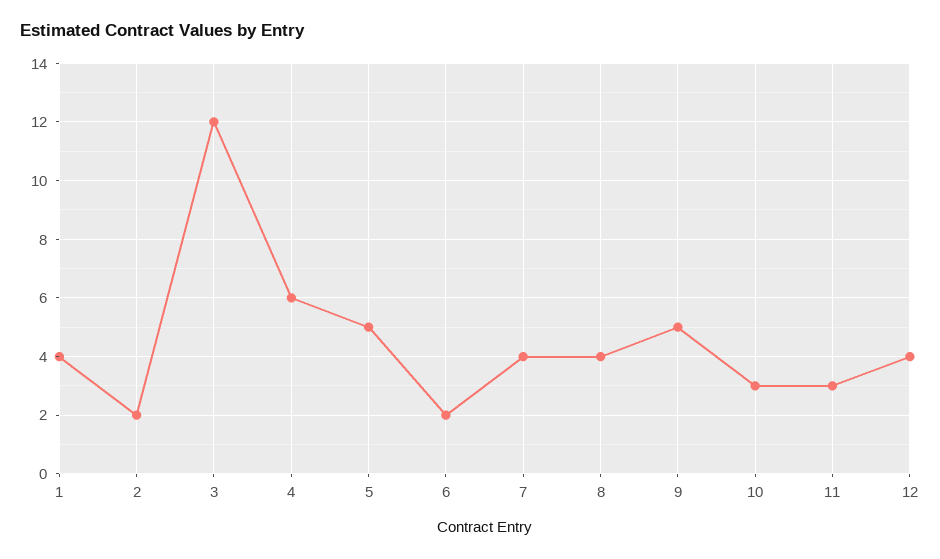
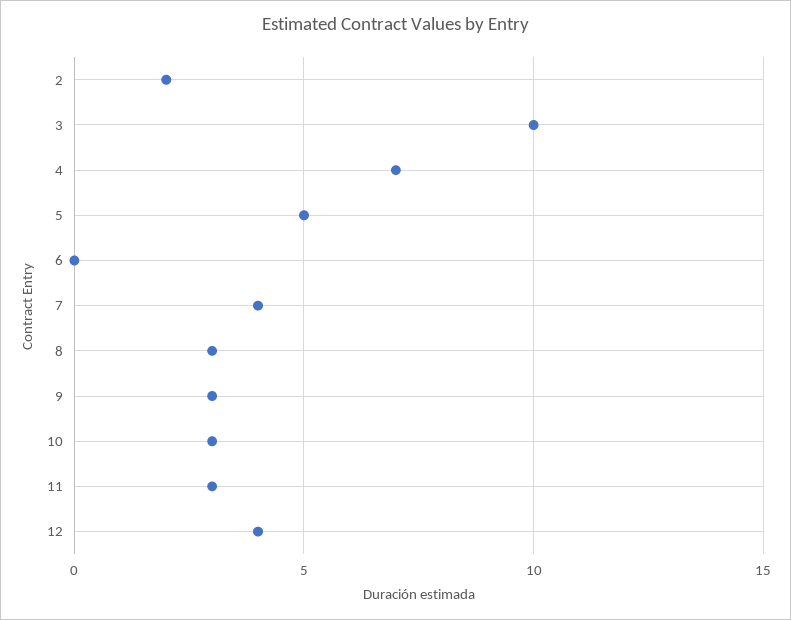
1: 4 -> none
3: 12 -> 10
4: 6 -> 7
6: 2 -> 0
8: 4 -> 3
9: 5 -> 3

